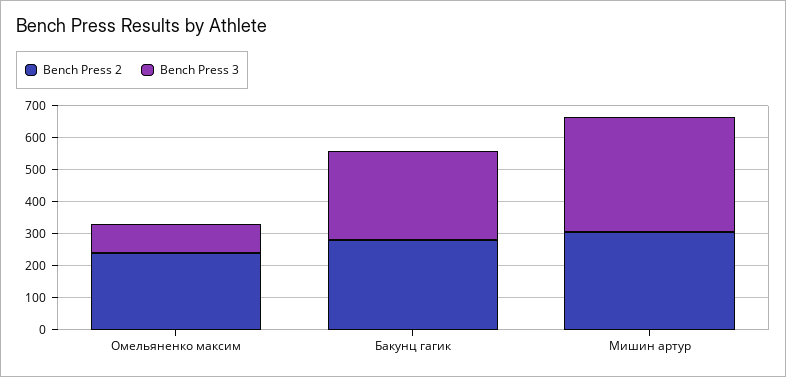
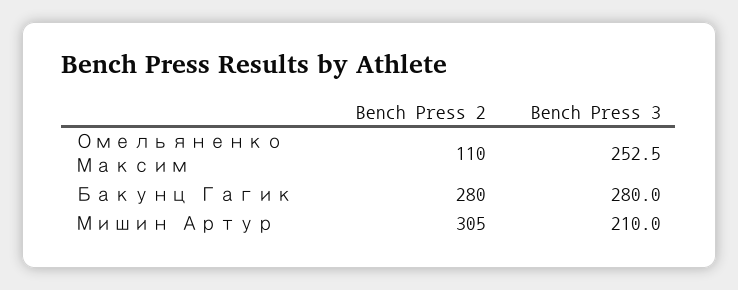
Bench Press 2, Омельяненко максим: 250 -> 110
Bench Press 3, Омельяненко максим: 100 -> 252.5
Bench Press 3, Мишин артур: 350 -> 210

